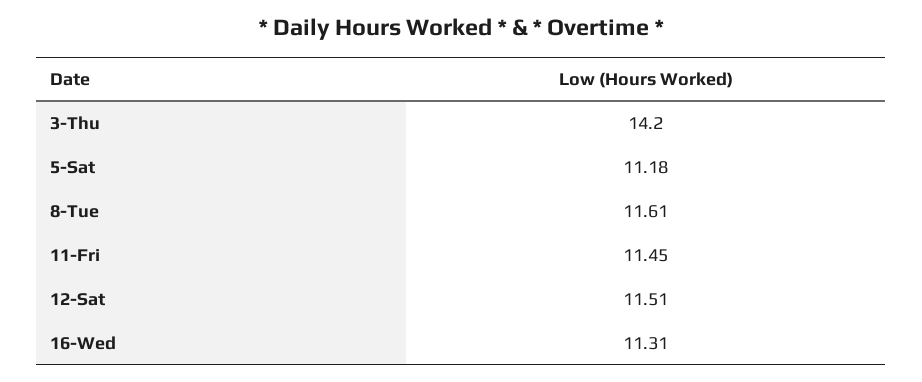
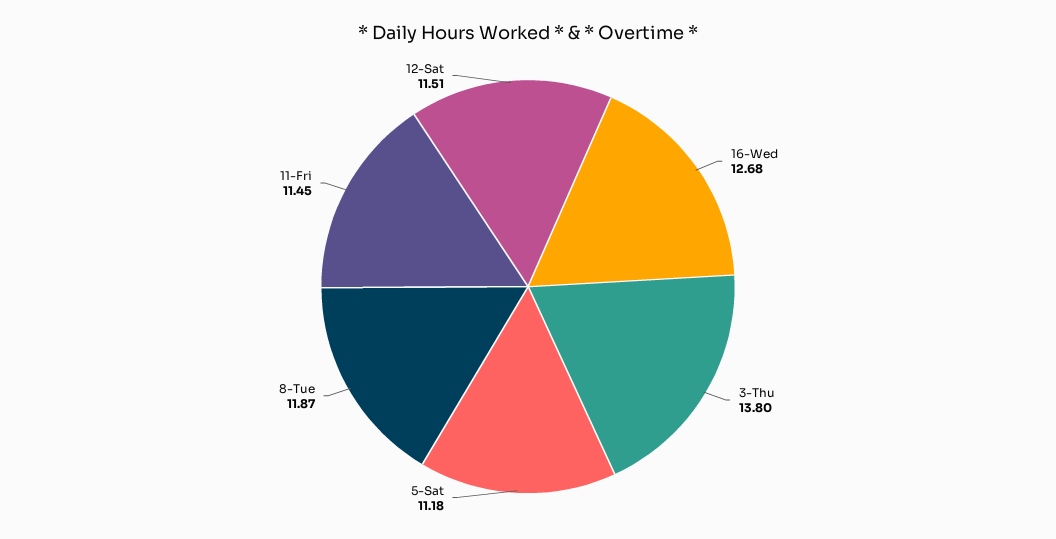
3-Thu: 14.2 -> 13.8
8-Tue: 11.61 -> 11.87
16-Wed: 11.31 -> 12.68

